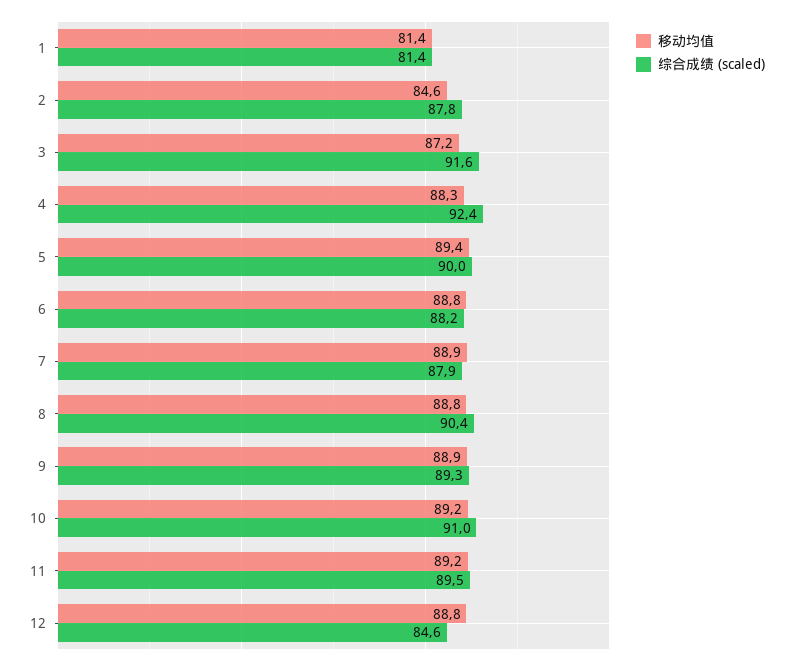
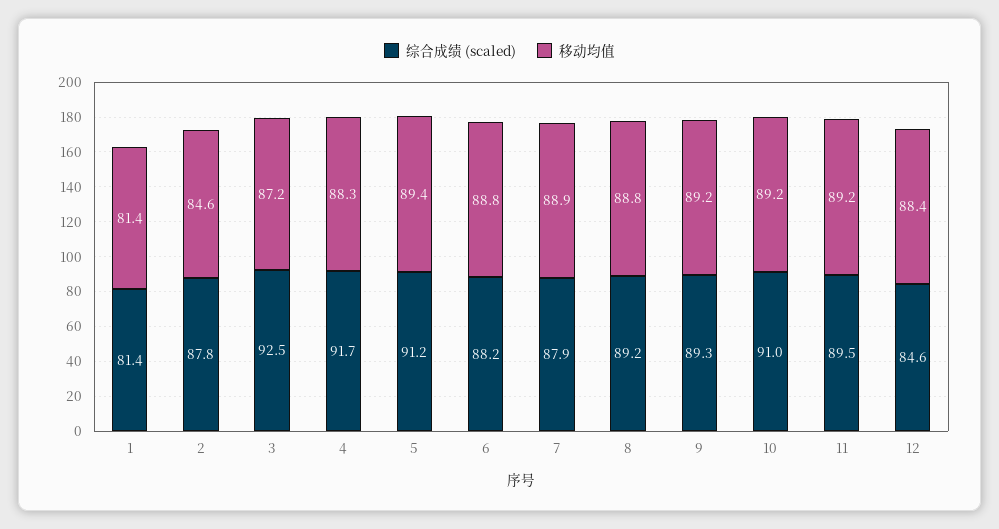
综合成绩 (scaled), 3: 91.6 -> 92.5
综合成绩 (scaled), 4: 92.4 -> 91.7
综合成绩 (scaled), 5: 90 -> 91.2
综合成绩 (scaled), 8: 90.4 -> 89.2
移动均值, 9: 88.9 -> 89.2
移动均值, 12: 88.8 -> 88.4

